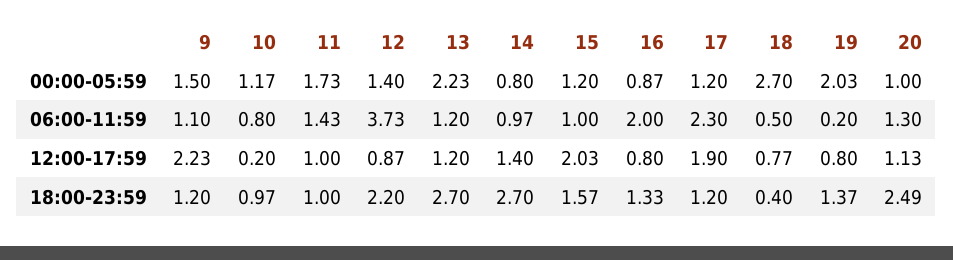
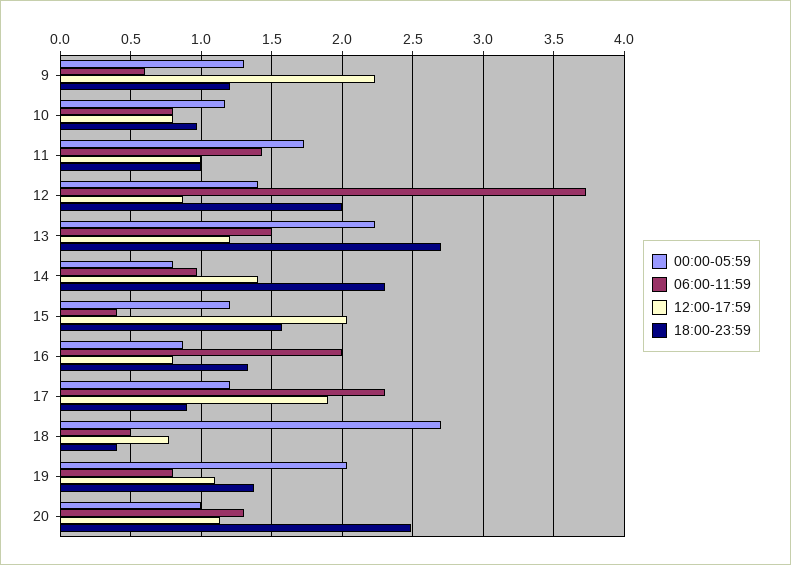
00:00-05:59, 9: 1.5 -> 1.3
06:00-11:59, 9: 1.1 -> 0.6
06:00-11:59, 13: 1.2 -> 1.5
06:00-11:59, 15: 1 -> 0.4
06:00-11:59, 19: 0.2 -> 0.8
12:00-17:59, 10: 0.2 -> 0.8
12:00-17:59, 19: 0.8 -> 1.1
18:00-23:59, 12: 2.2 -> 2
18:00-23:59, 14: 2.7 -> 2.3
18:00-23:59, 17: 1.2 -> 0.9

